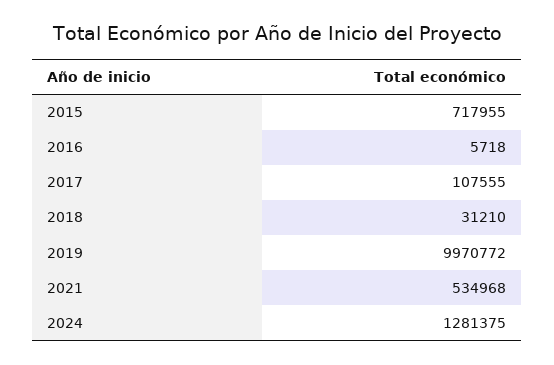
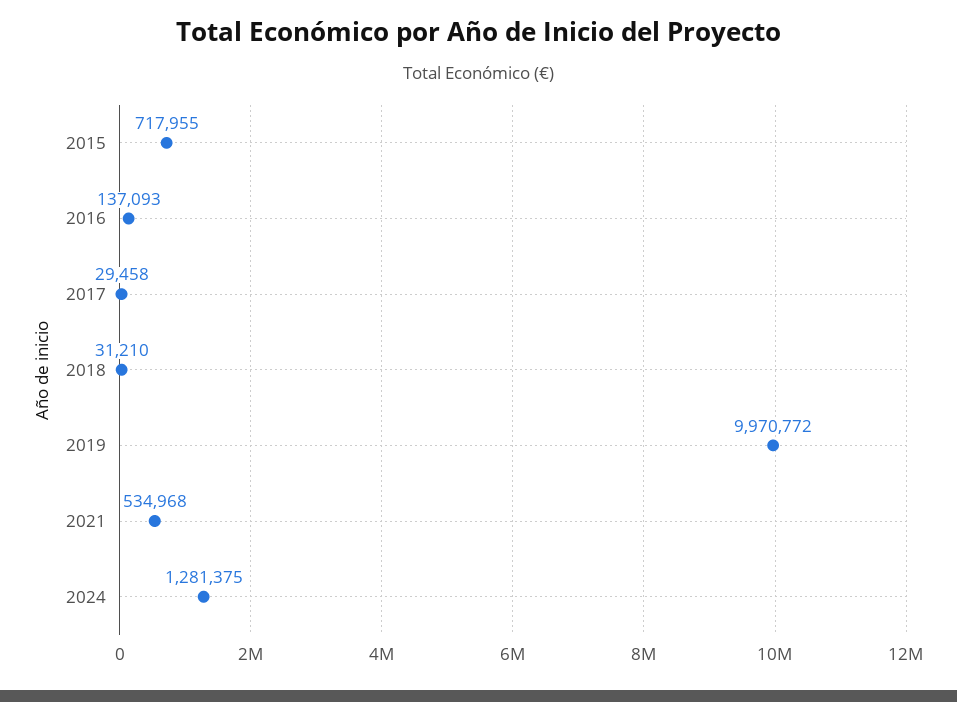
2016: 5718 -> 137093
2017: 107555 -> 29458

